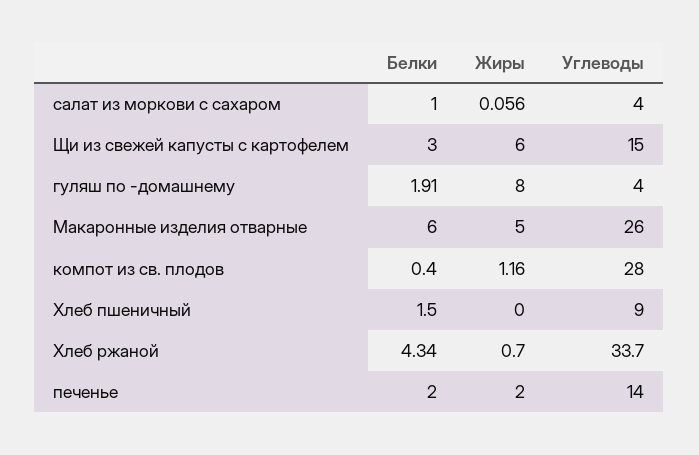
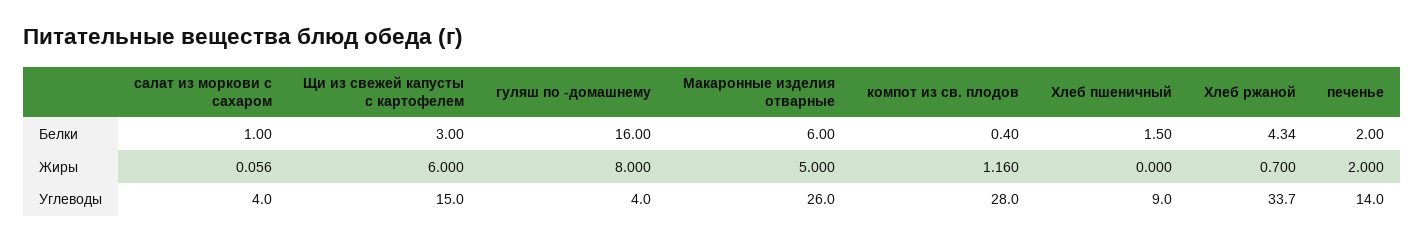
Белки, гуляш по -домашнему: 1.91 -> 16

